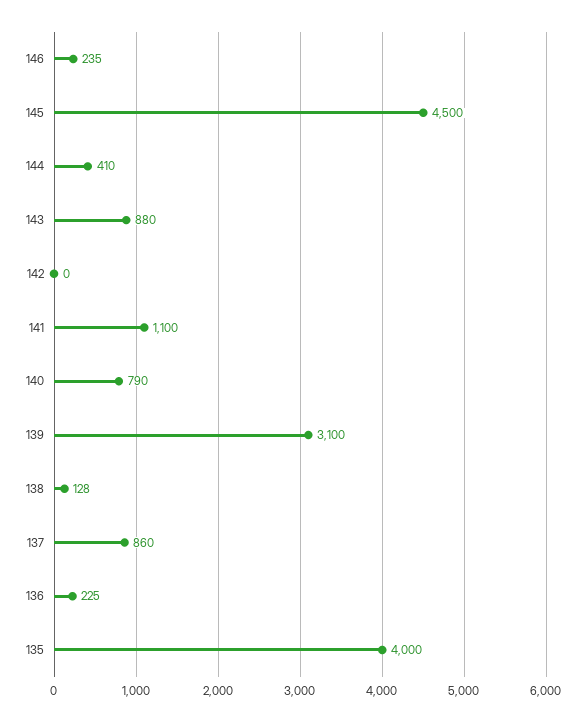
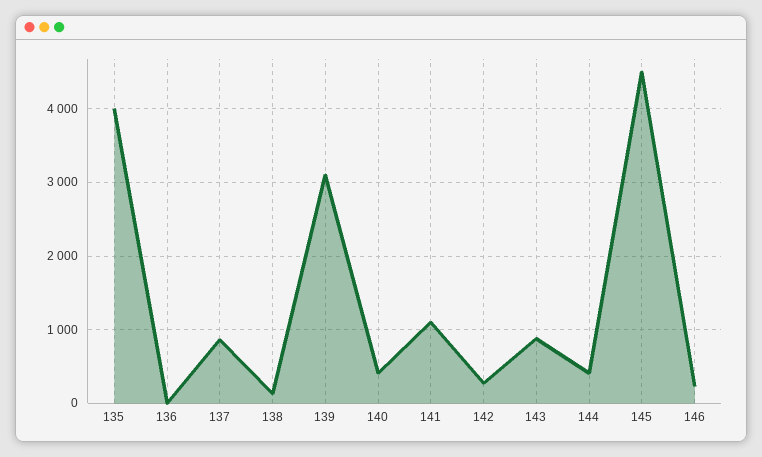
142: 0 -> 300
140: 790 -> 400
136: 225 -> 0

